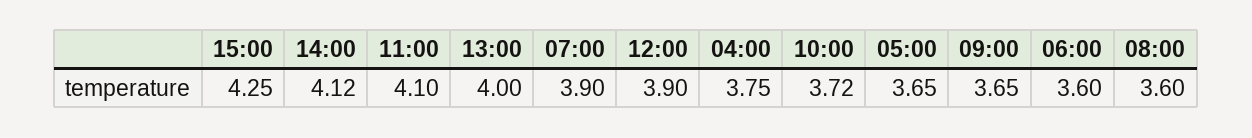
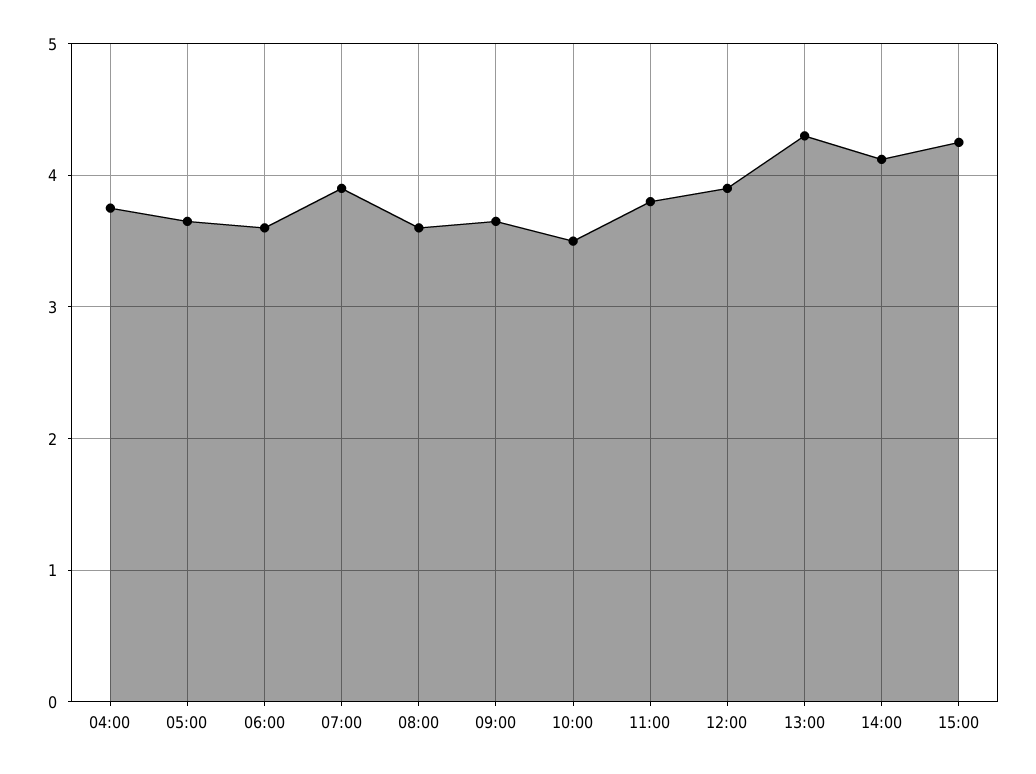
11:00: 4.1 -> 3.8
13:00: 4 -> 4.3
10:00: 3.72 -> 3.5

